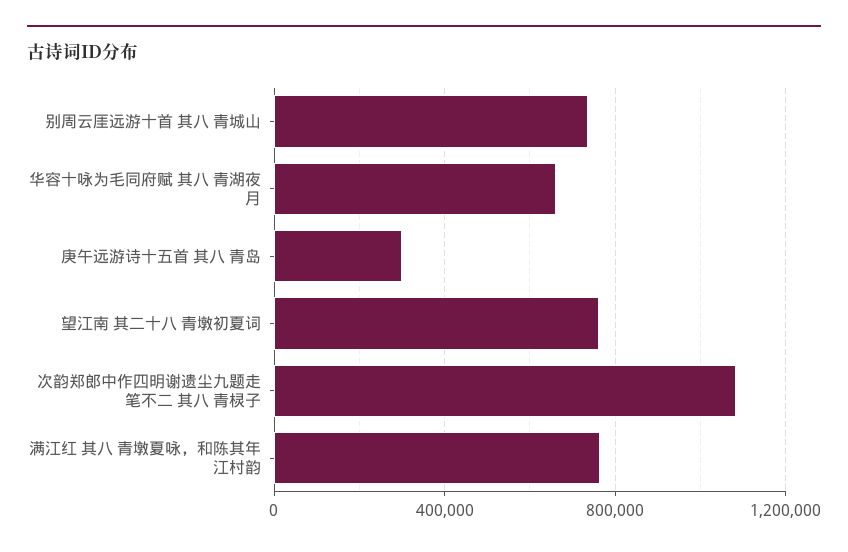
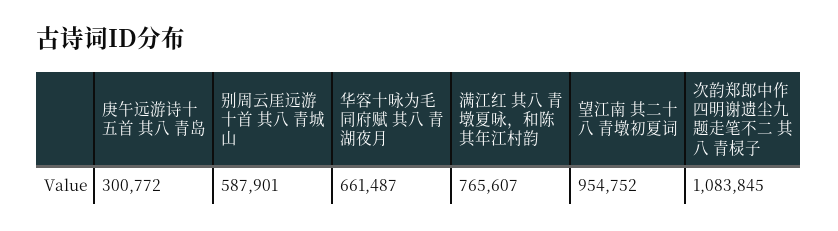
别周云厓远游十首 其八 青城山: 750000 -> 587901
望江南 其二十八 青墩初夏词: 750000 -> 954752

